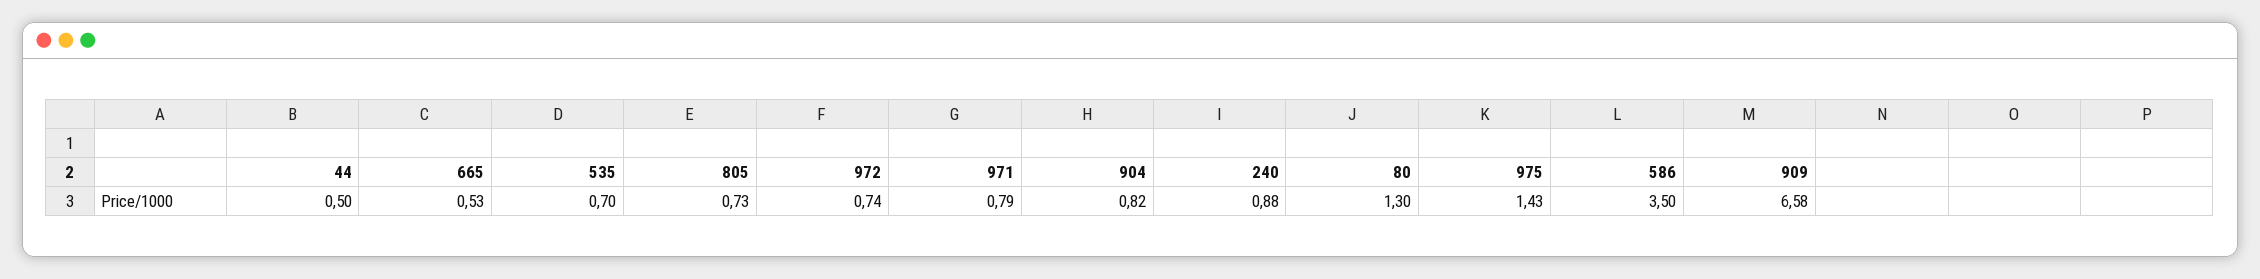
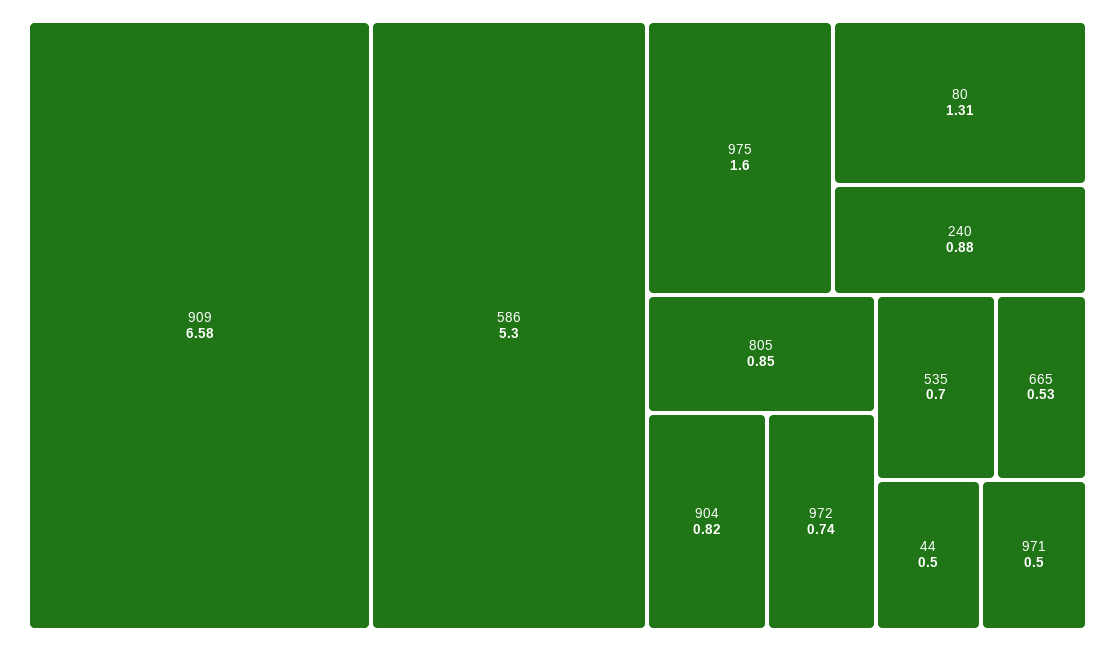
805: 0.73 -> 0.85
971: 0.79 -> 0.5
80: 1.3 -> 1.31
975: 1.43 -> 1.6
586: 3.5 -> 5.3

